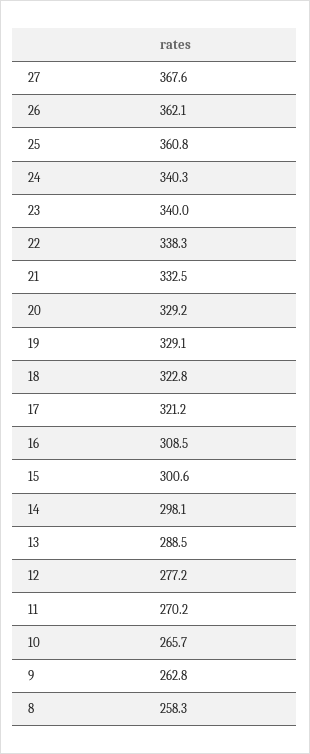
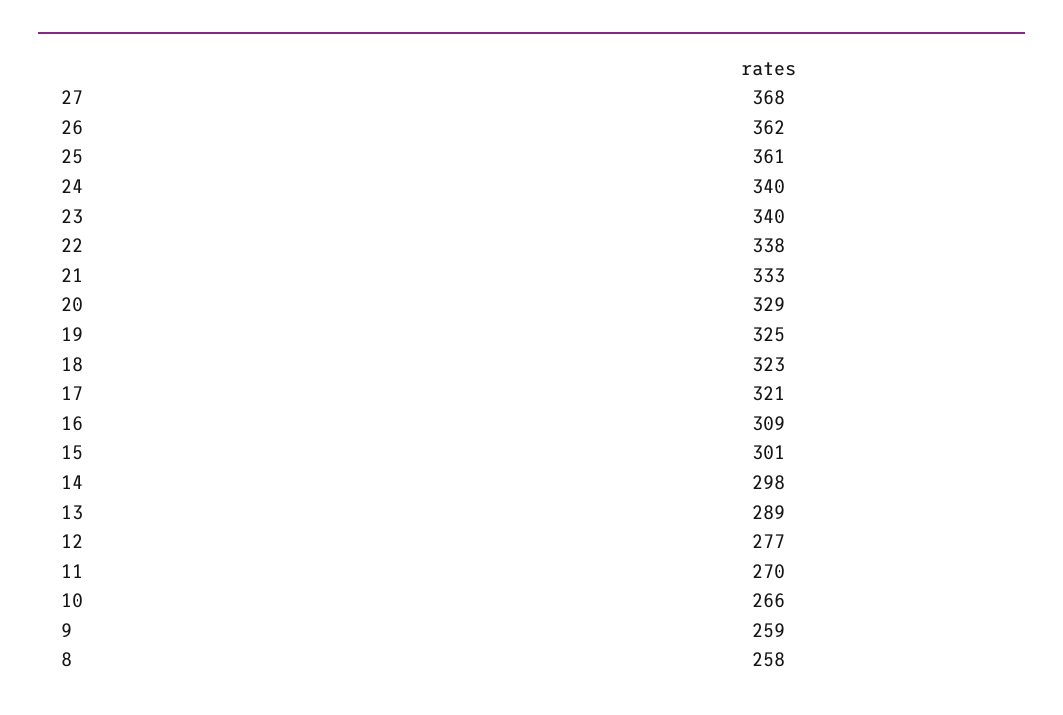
19: 329.1 -> 325
9: 262.8 -> 259

